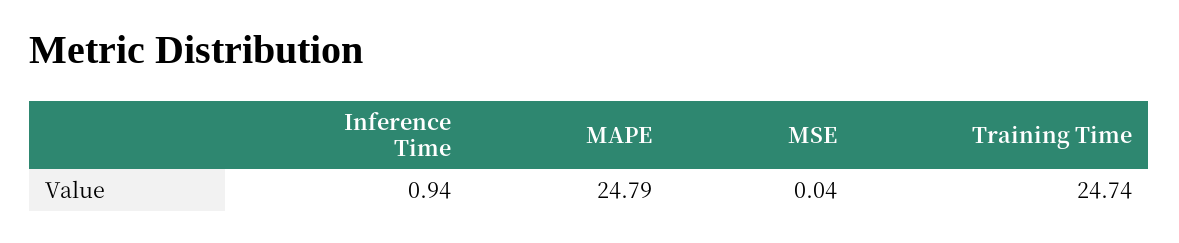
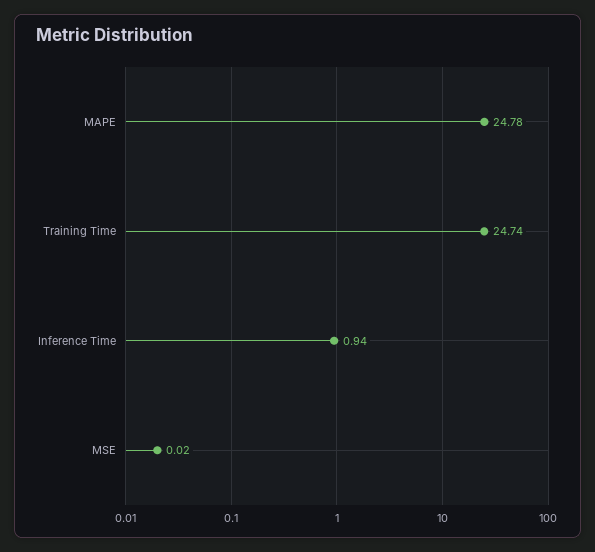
MAPE: 24.79 -> 24.78
MSE: 0.04 -> 0.02

